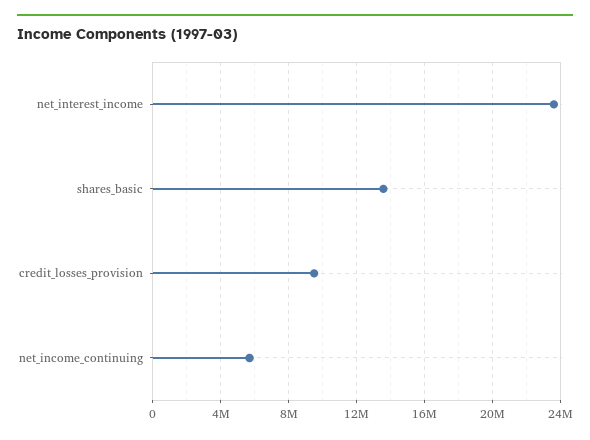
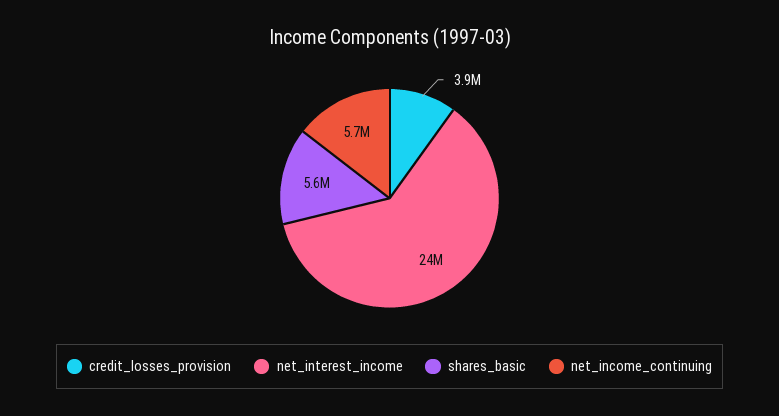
shares_basic: 13500000 -> 5600000
credit_losses_provision: 9500000 -> 3900000

